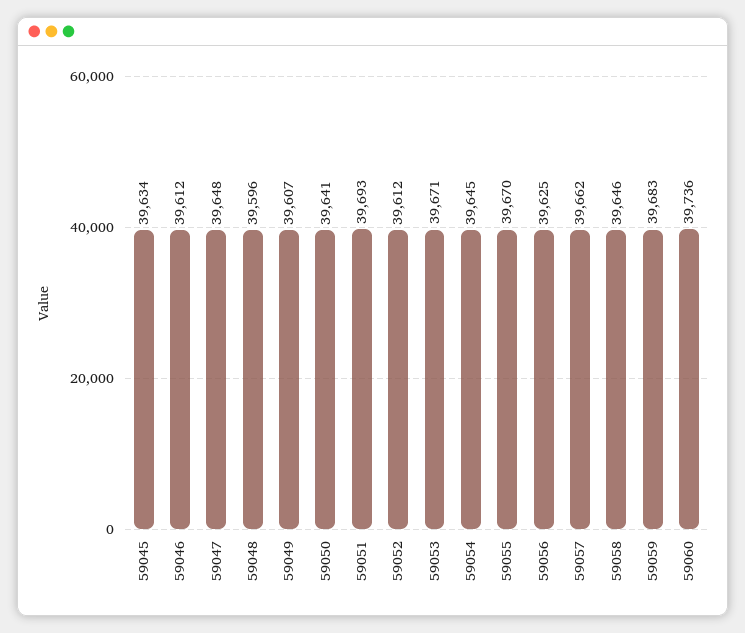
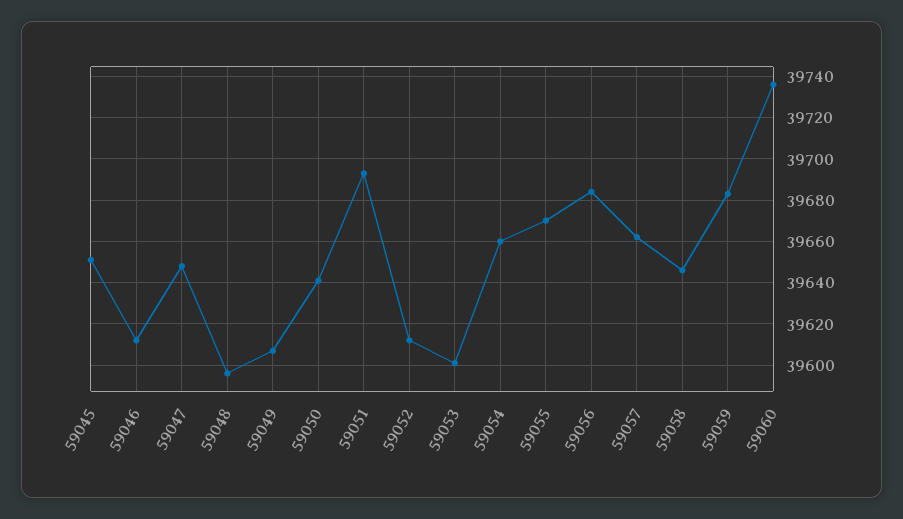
59045: 39634 -> 39650
59053: 39671 -> 39600
59054: 39645 -> 39660
59056: 39625 -> 39685

